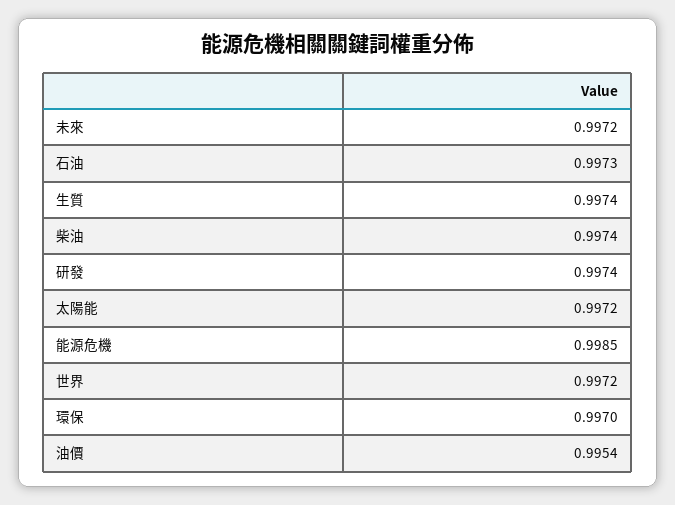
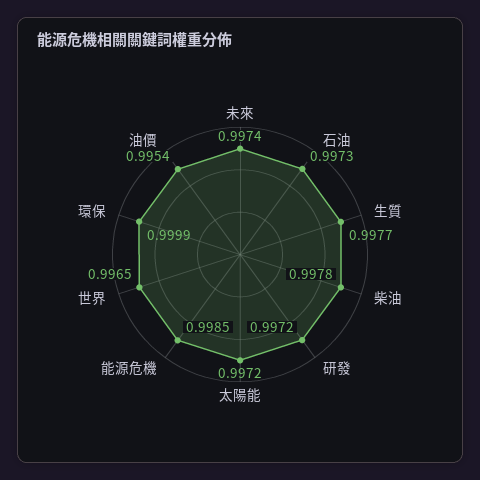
未來: 0.9972 -> 0.9974
生質: 0.9974 -> 0.9977
柴油: 0.9974 -> 0.9978
研發: 0.9974 -> 0.9972
世界: 0.9972 -> 0.9965
環保: 0.997 -> 0.9999

